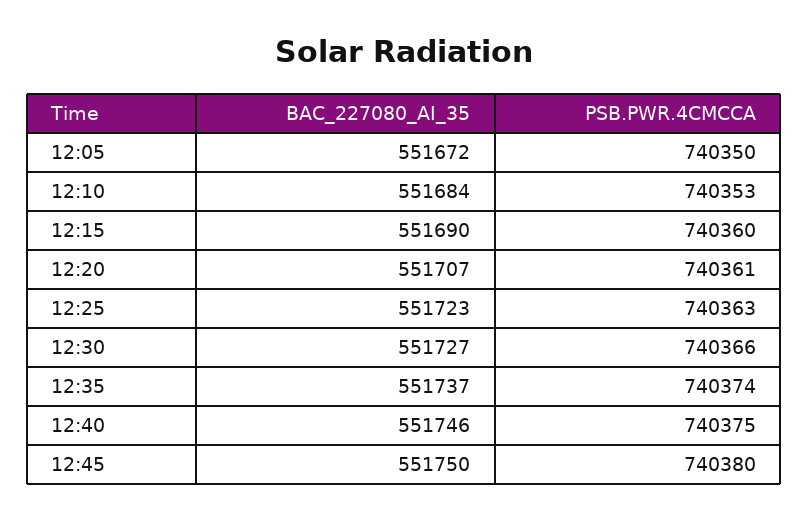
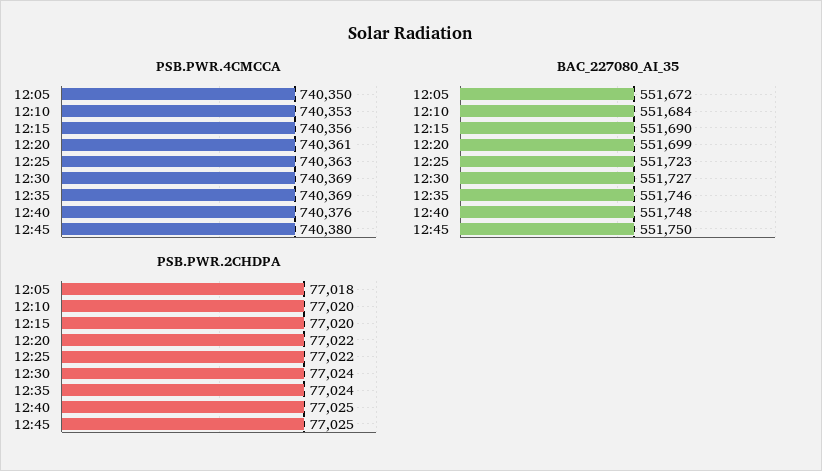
PSB.PWR.4CMCCA, 12:15: 740360 -> 740356
BAC_227080_AI_35, 12:20: 551707 -> 551699
PSB.PWR.4CMCCA, 12:30: 740366 -> 740369
BAC_227080_AI_35, 12:35: 551737 -> 551746
PSB.PWR.4CMCCA, 12:35: 740374 -> 740369
BAC_227080_AI_35, 12:40: 551746 -> 551748
PSB.PWR.4CMCCA, 12:40: 740375 -> 740376
PSB.PWR.2CHDPA, 12:05: none -> 77018
PSB.PWR.2CHDPA, 12:10: none -> 77020
PSB.PWR.2CHDPA, 12:15: none -> 77020
PSB.PWR.2CHDPA, 12:20: none -> 77022
PSB.PWR.2CHDPA, 12:25: none -> 77022
PSB.PWR.2CHDPA, 12:30: none -> 77024
PSB.PWR.2CHDPA, 12:35: none -> 77024
PSB.PWR.2CHDPA, 12:40: none -> 77025
PSB.PWR.2CHDPA, 12:45: none -> 77025

